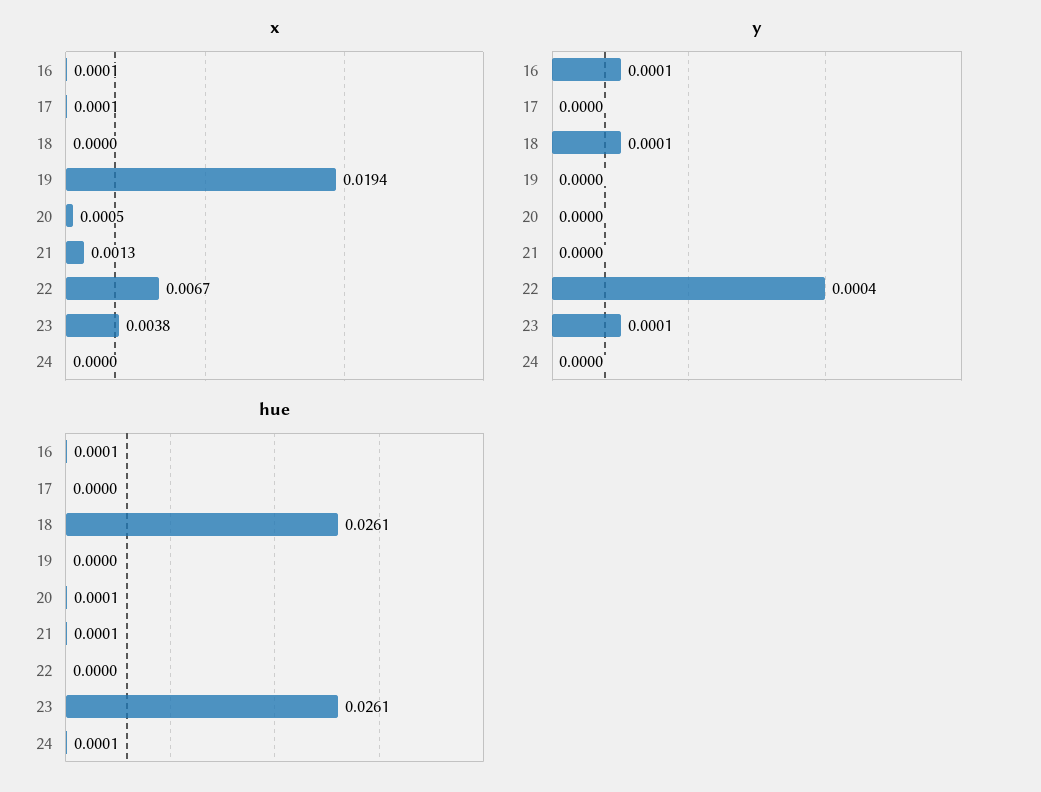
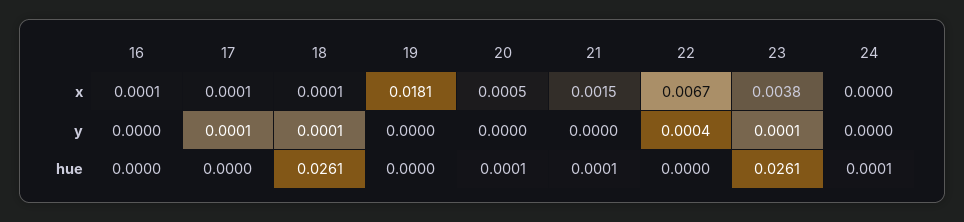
x, 18: 0 -> 0.0001
x, 19: 0.0194 -> 0.0181
x, 21: 0.0013 -> 0.0015
y, 16: 0.0001 -> 0
y, 17: 0 -> 0.0001
hue, 16: 0.0001 -> 0

